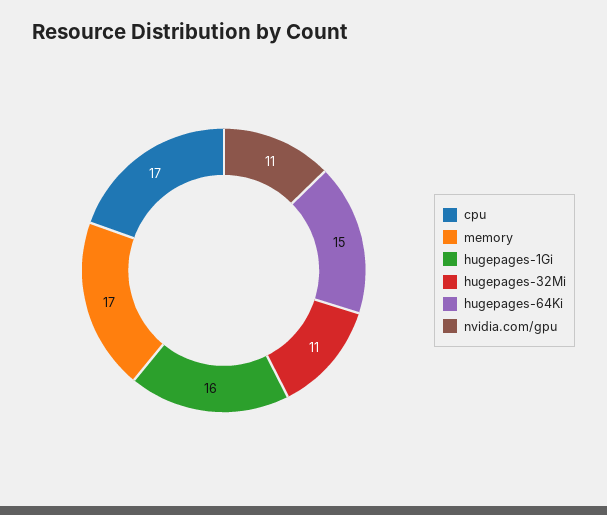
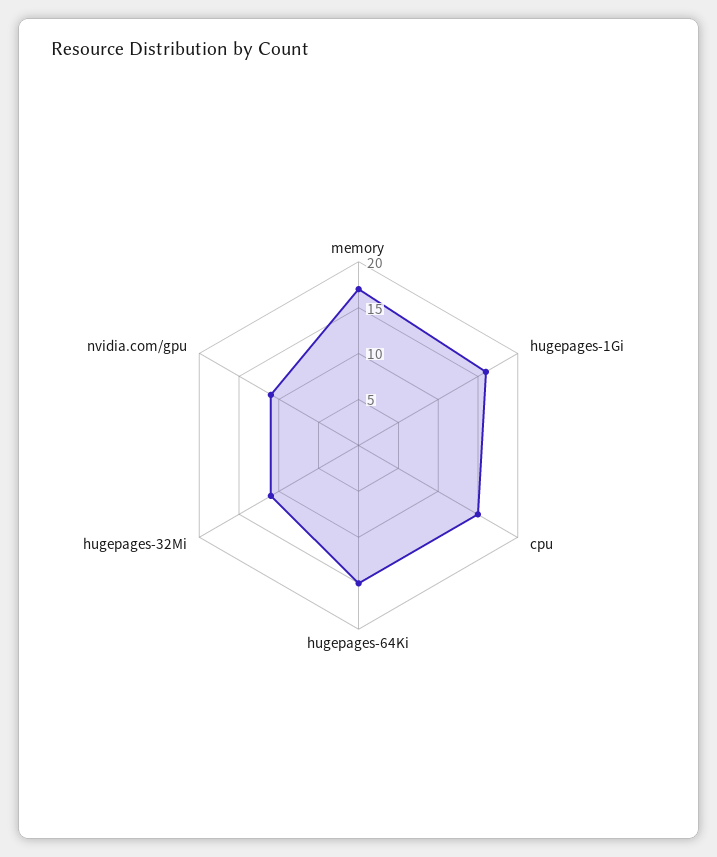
cpu: 17 -> 15

